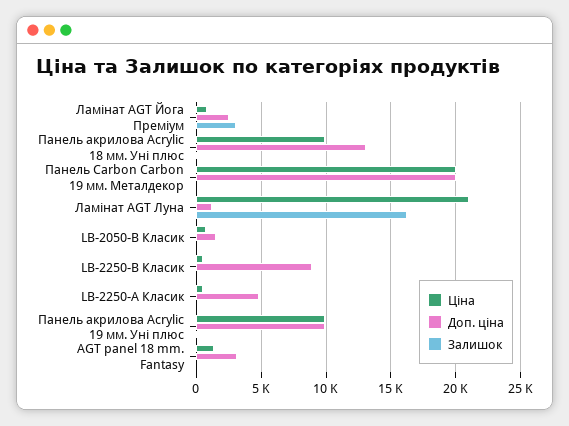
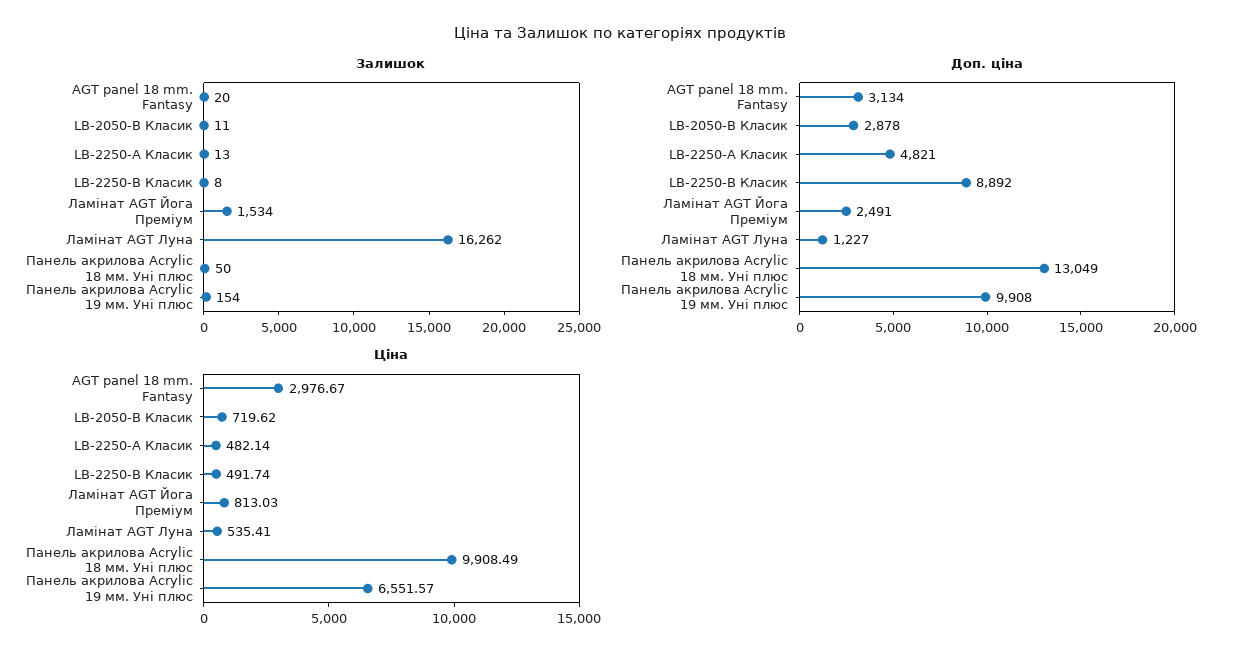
Залишок, Ламінат AGT Йога Преміум: 3000 -> 1534
Ціна, Панель Carbon Carbon 19 мм. Металдекор: 20000 -> none
Доп. ціна, Панель Carbon Carbon 19 мм. Металдекор: 20000 -> none
Залишок, Панель Carbon Carbon 19 мм. Металдекор: 0 -> none
Ціна, Ламінат AGT Луна: 21000 -> 535.41
Доп. ціна, LB-2050-В Класик: 1500 -> 2878
Ціна, Панель акрилова Acrylic 19 мм. Уні плюс: 10000 -> 6551.57
Ціна, AGT panel 18 mm. Fantasy: 1500 -> 2976.67

